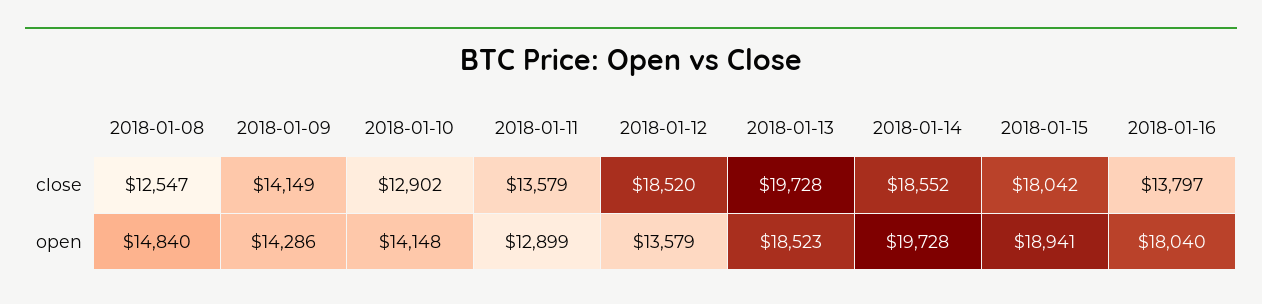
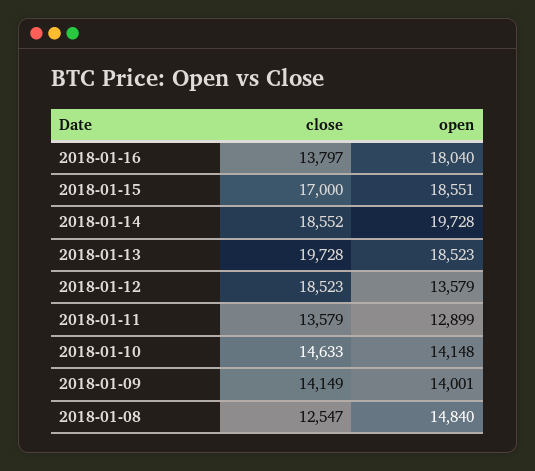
2018-01-10, close: 12902 -> 14633
2018-01-12, close: 18520 -> 18523
2018-01-15, close: 18042 -> 17000
2018-01-09, open: 14286 -> 14001
2018-01-15, open: 18941 -> 18551

